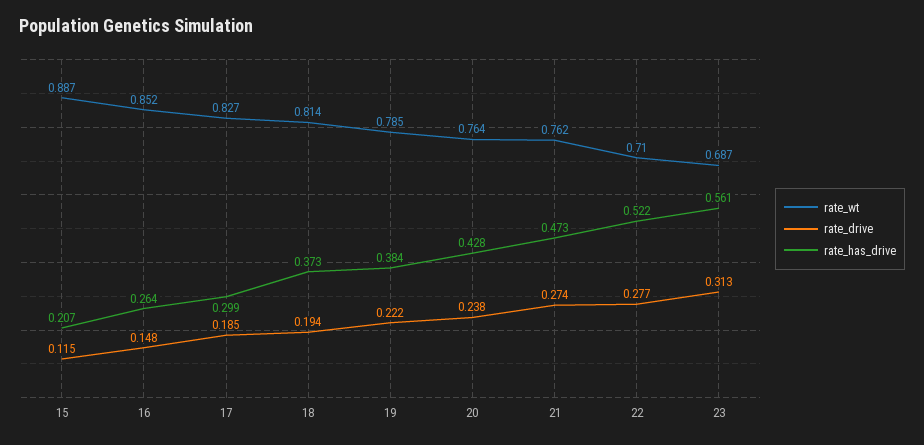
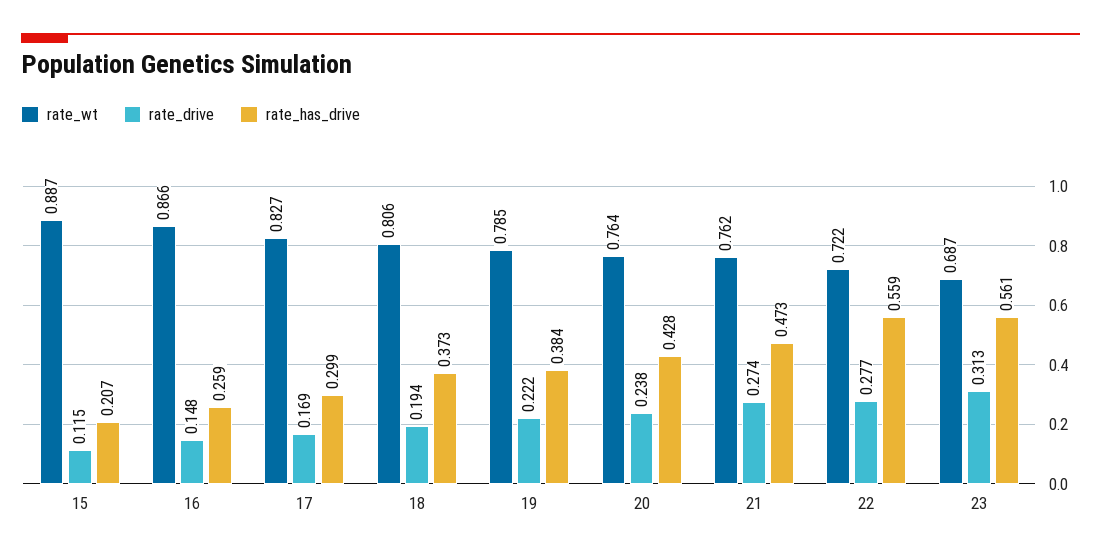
rate_wt, 16: 0.852 -> 0.866
rate_has_drive, 16: 0.264 -> 0.259
rate_drive, 17: 0.185 -> 0.169
rate_wt, 18: 0.814 -> 0.806
rate_wt, 22: 0.71 -> 0.722
rate_has_drive, 22: 0.522 -> 0.559

